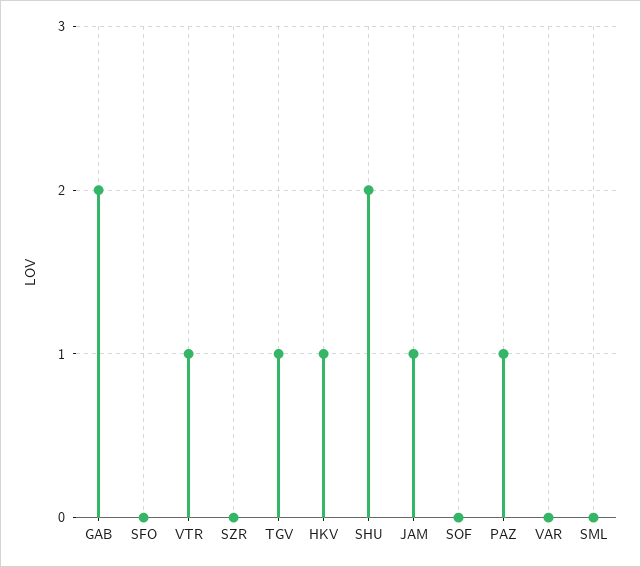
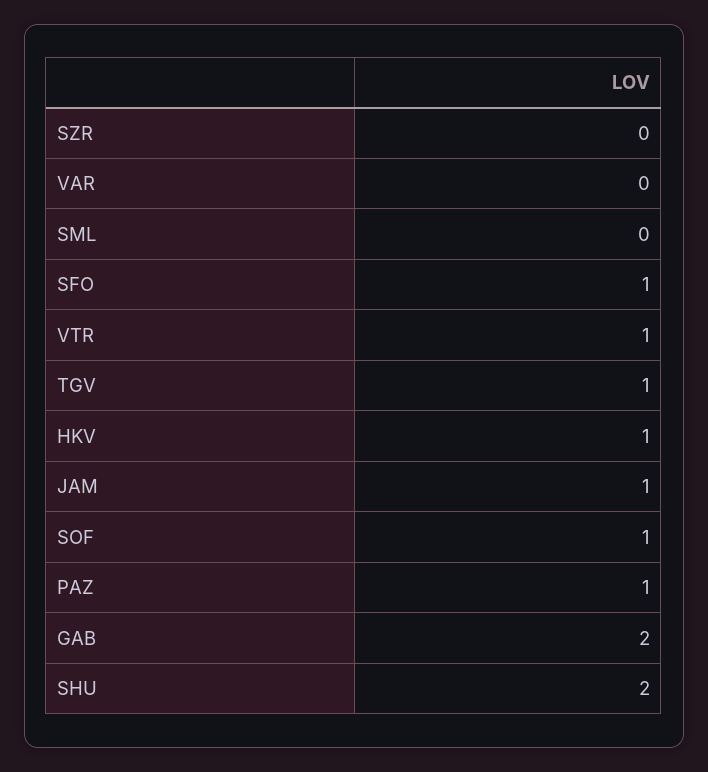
SFO: 0 -> 1
SOF: 0 -> 1

